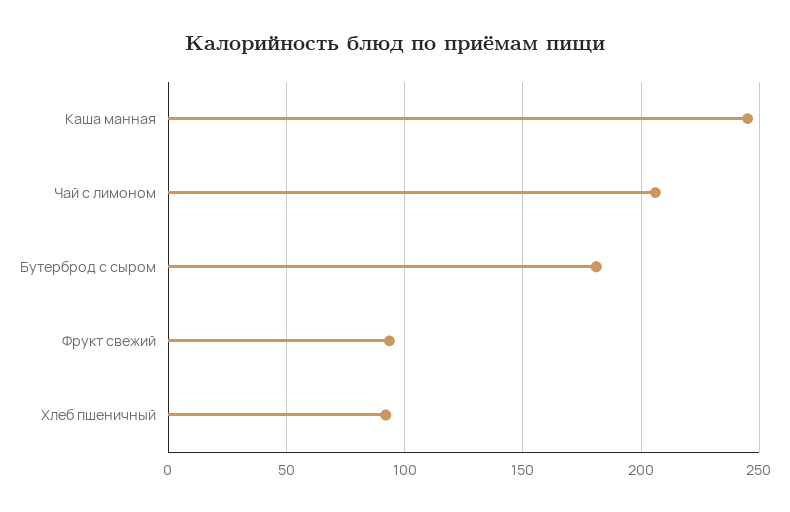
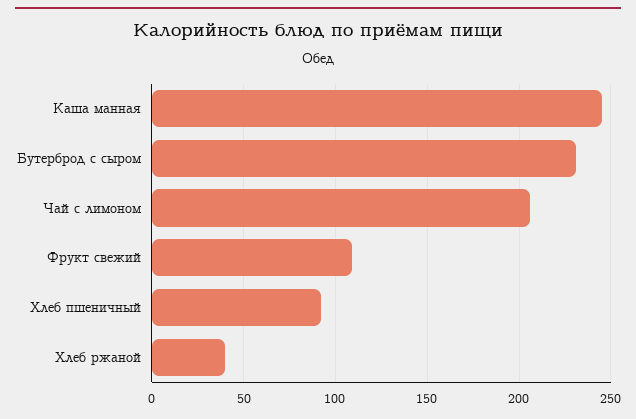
Бутерброд с сыром: 180 -> 230
Фрукт свежий: 95 -> 110
Хлеб ржаной: none -> 40

